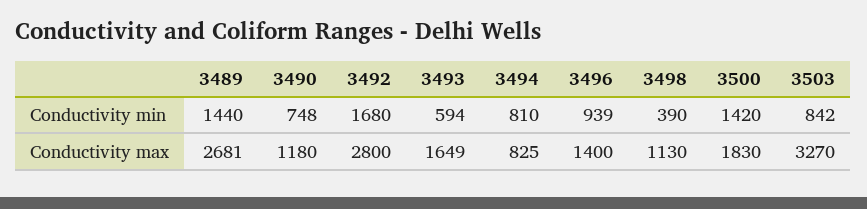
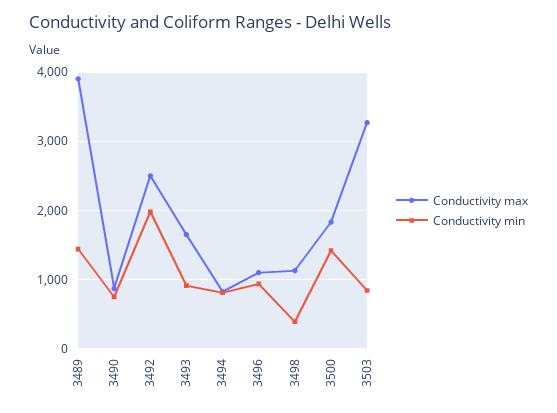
Conductivity min, 3492: 1680 -> 2000
Conductivity min, 3493: 594 -> 900
Conductivity max, 3489: 2681 -> 3900
Conductivity max, 3490: 1180 -> 900
Conductivity max, 3492: 2800 -> 2500
Conductivity max, 3496: 1400 -> 1100

